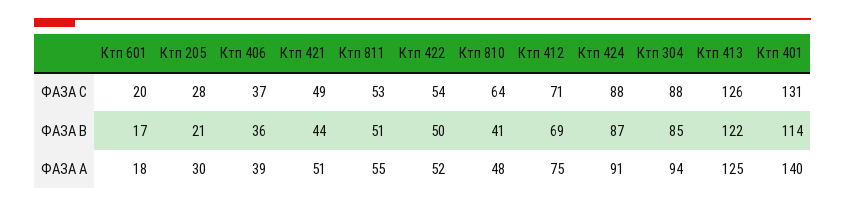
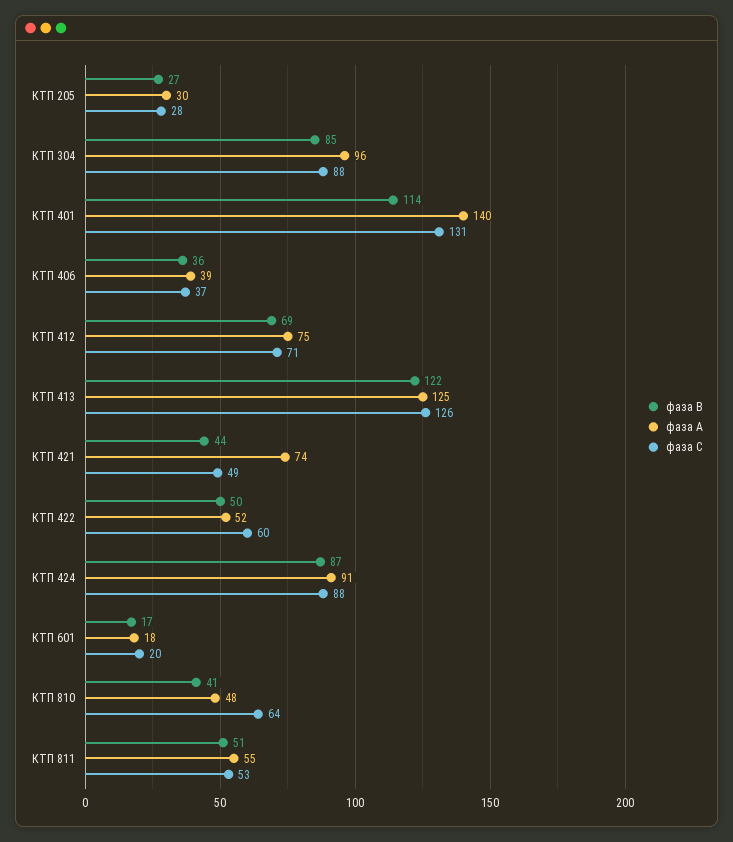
ФАЗА С, Ктп 422: 54 -> 60
ФАЗА В, Ктп 205: 21 -> 27
ФАЗА А, Ктп 421: 51 -> 74
ФАЗА А, Ктп 304: 94 -> 96

